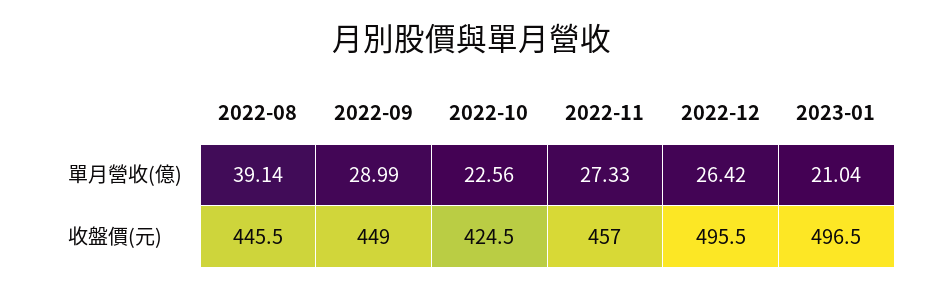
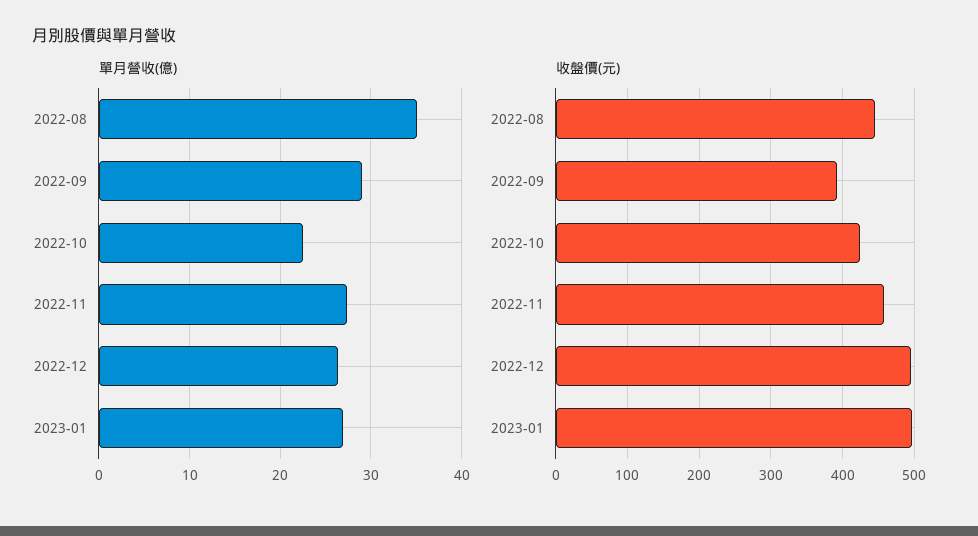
單月營收(億), 2022-08: 39.14 -> 35
單月營收(億), 2023-01: 21.04 -> 27
收盤價(元), 2022-09: 449 -> 390

